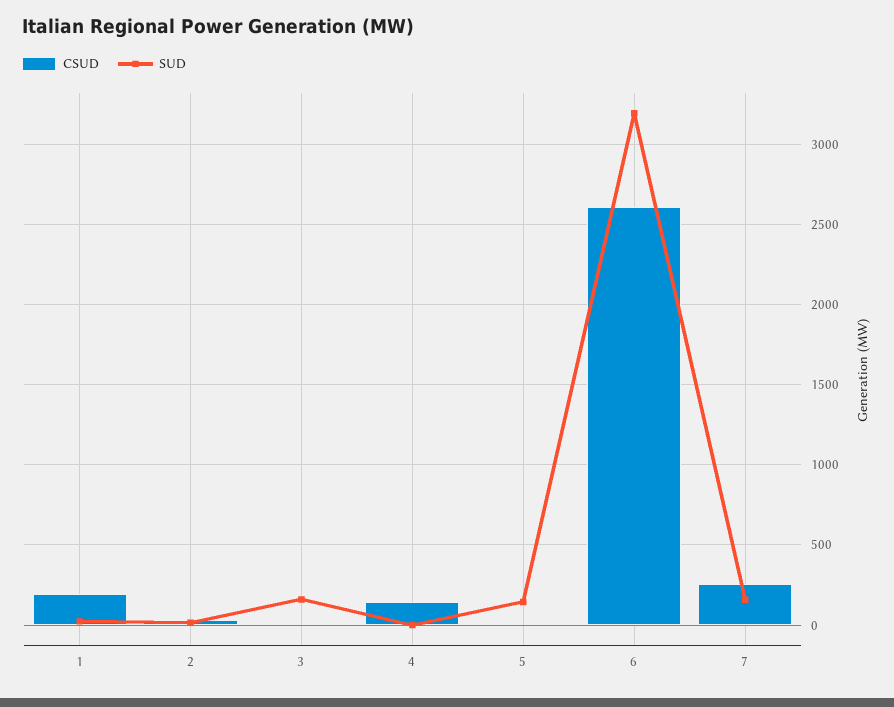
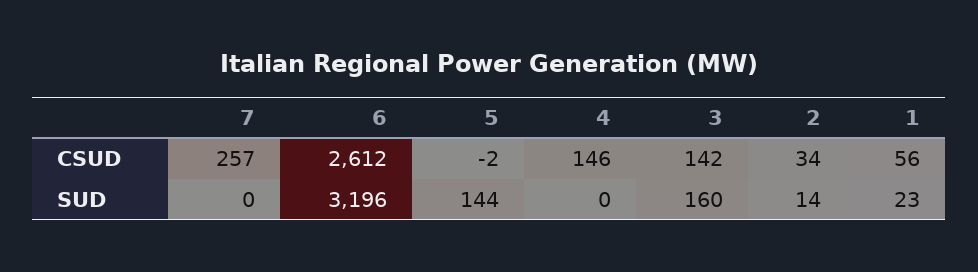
CSUD, 1: 200 -> 56
CSUD, 3: 0 -> 142
SUD, 7: 150 -> 0

